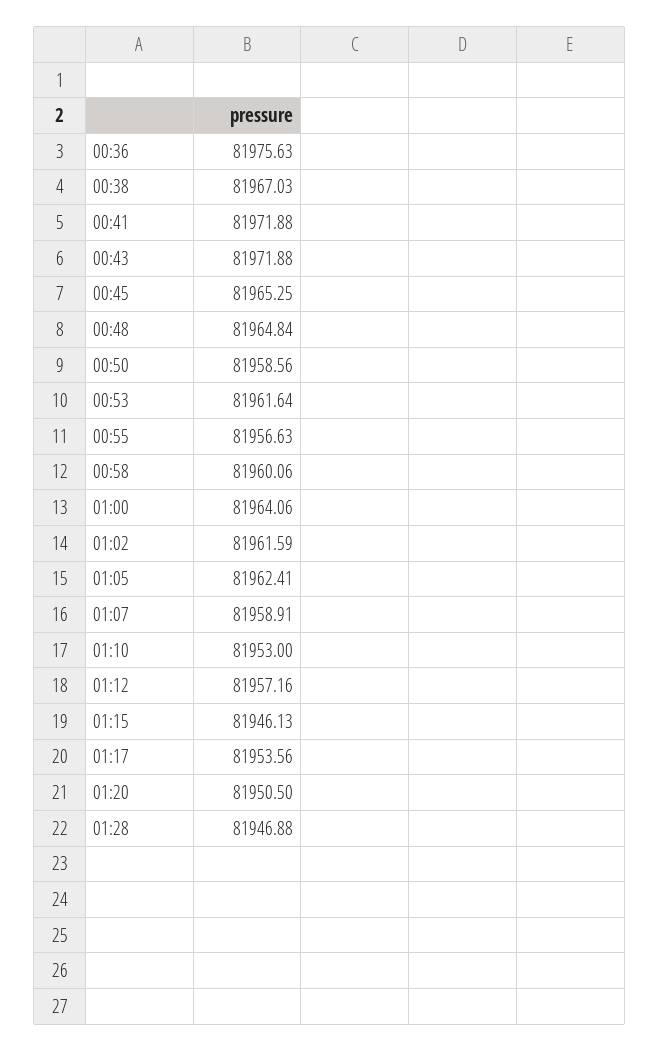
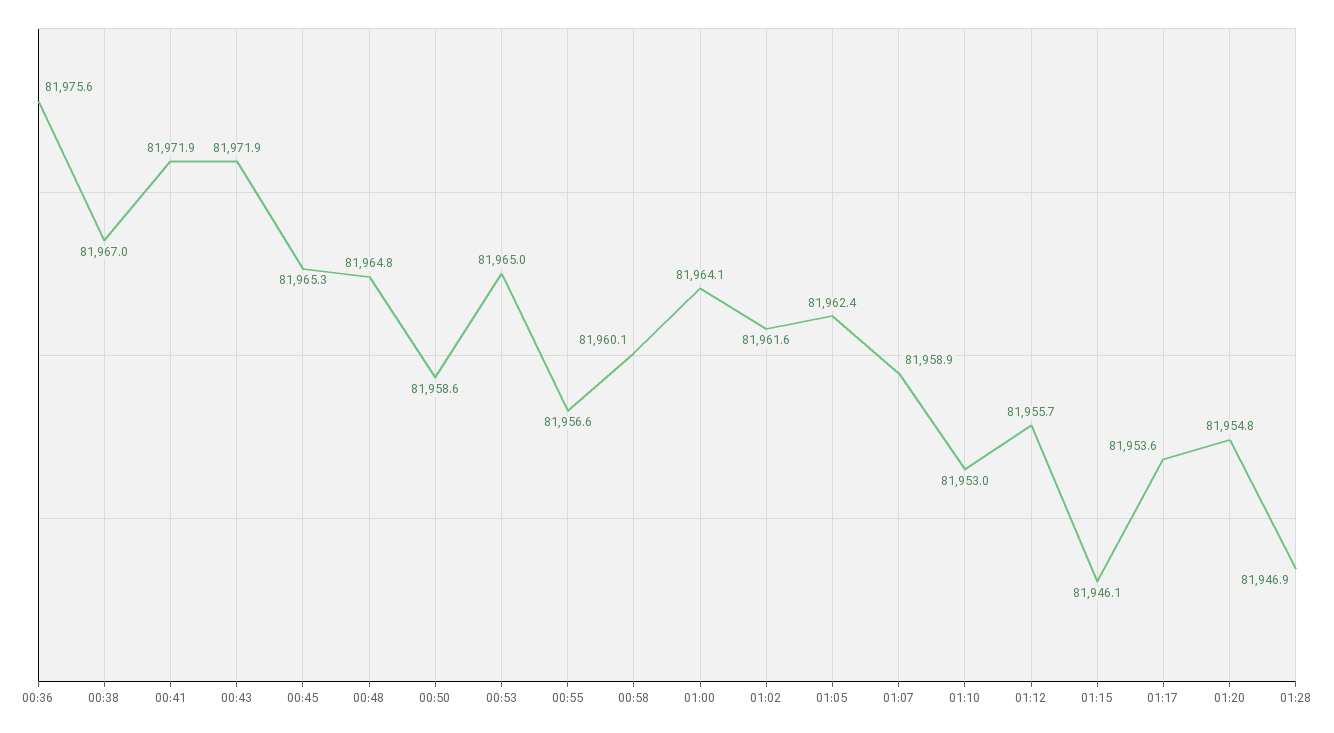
00:53: 81961.64 -> 81965
01:12: 81957.16 -> 81955.7
01:20: 81950.5 -> 81954.8

